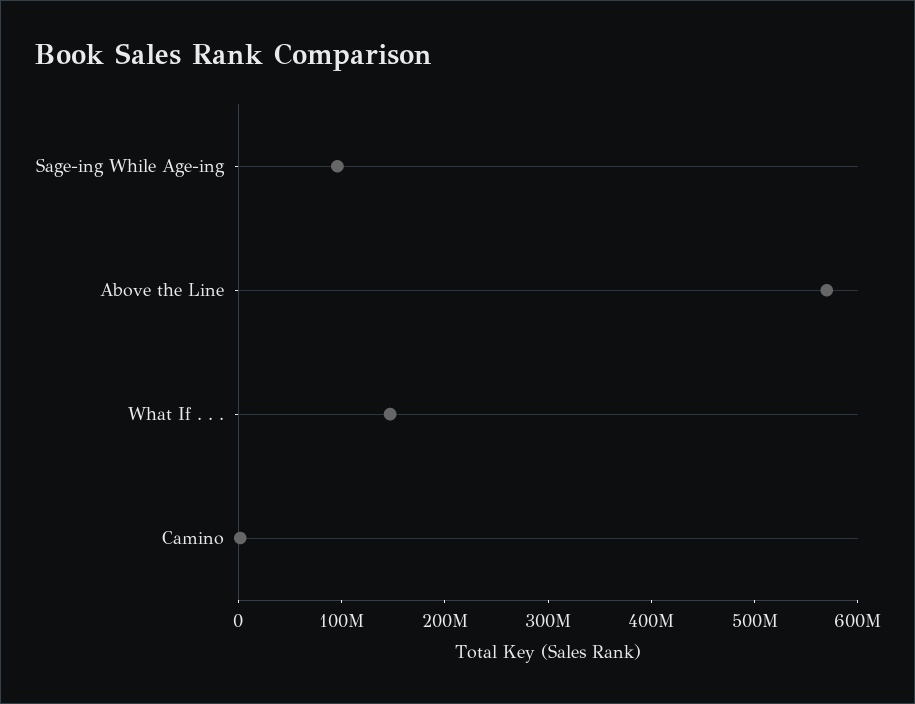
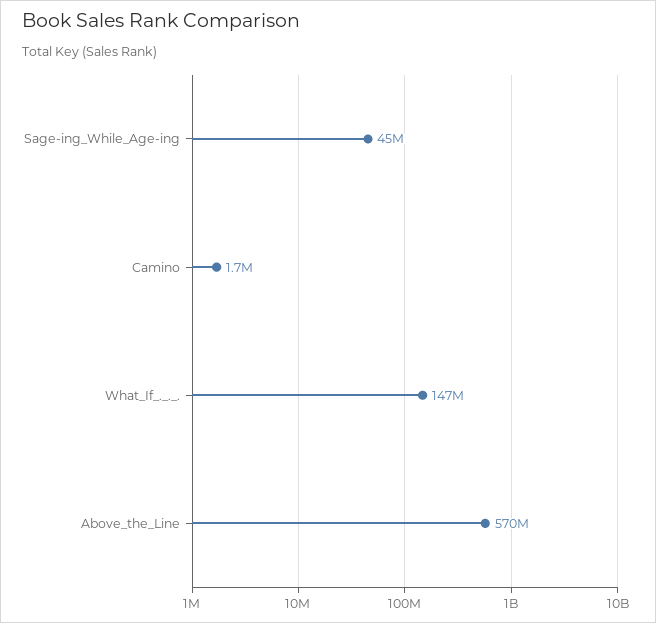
Sage-ing While Age-ing: 100000000 -> 45000000

